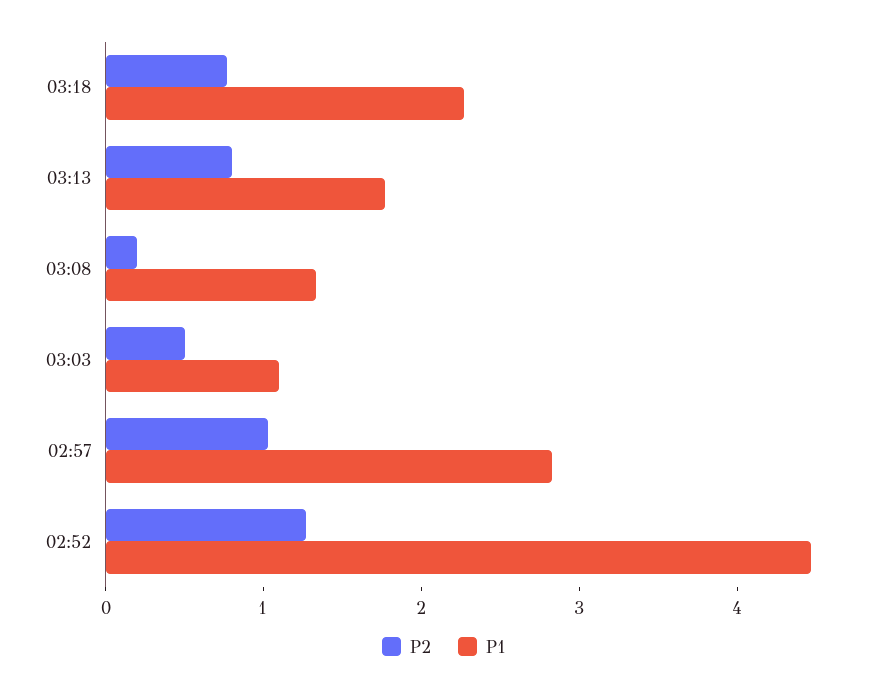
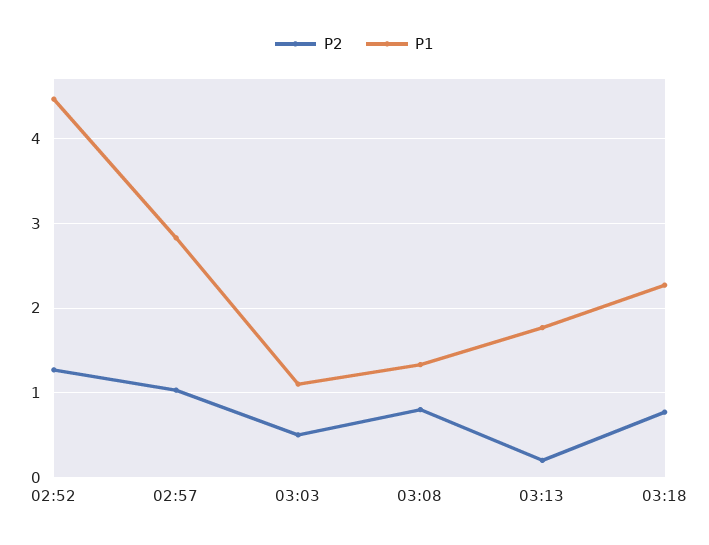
P2, 03:13: 0.8 -> 0.2
P2, 03:08: 0.2 -> 0.8

